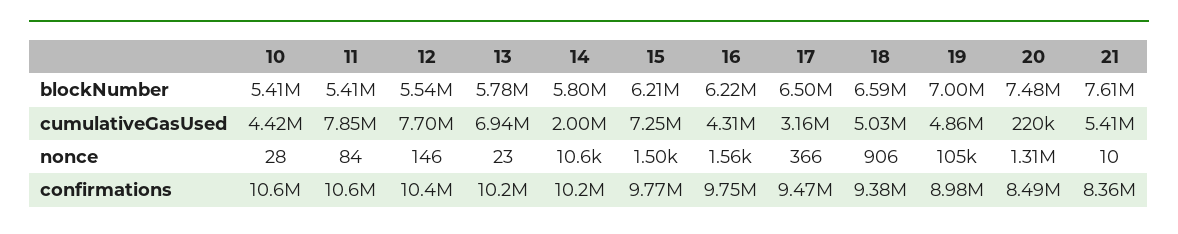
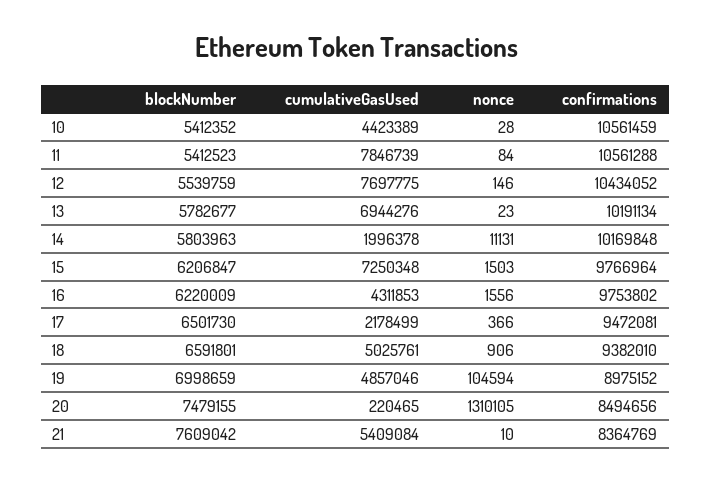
17, cumulativeGasUsed: 3160000 -> 2178499
14, nonce: 10600 -> 11131

